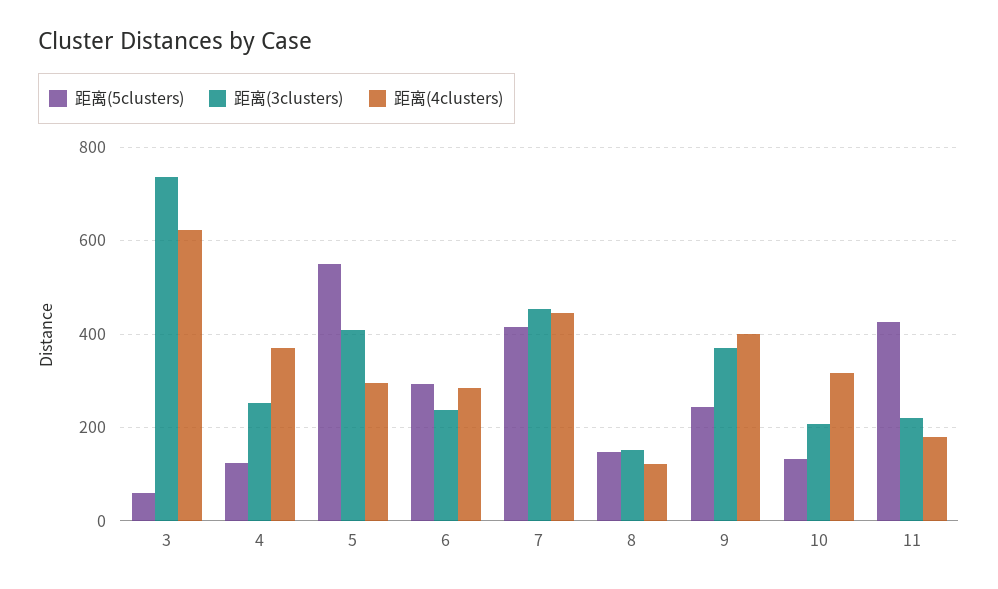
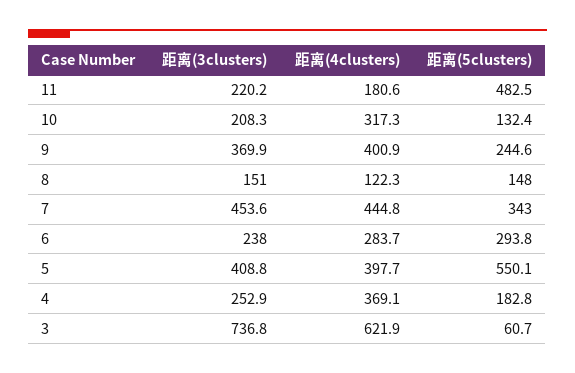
距离(5clusters), 4: 120 -> 182.8
距离(4clusters), 5: 300 -> 397.7
距离(5clusters), 7: 420 -> 343
距离(5clusters), 11: 420 -> 482.5

